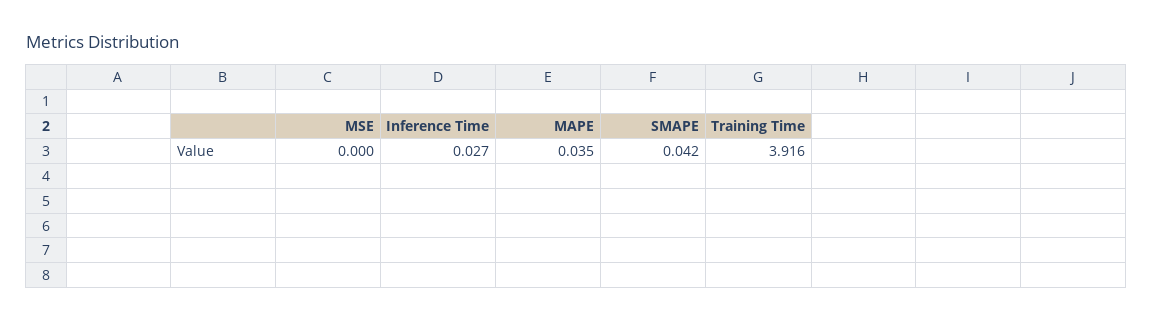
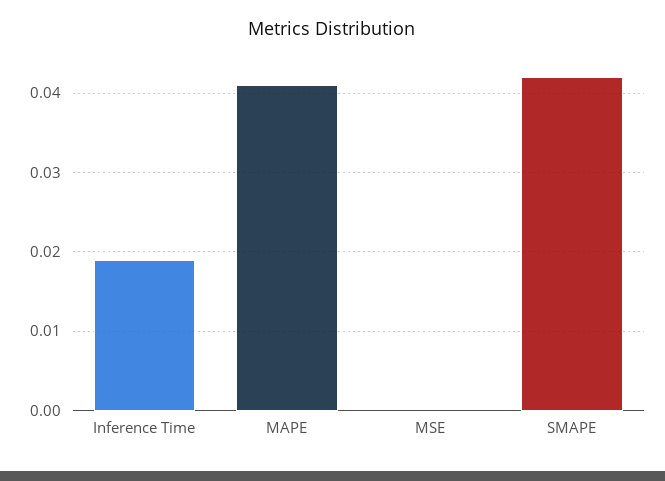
Inference Time: 0.027 -> 0.019
MAPE: 0.035 -> 0.041
Training Time: 3.916 -> none

